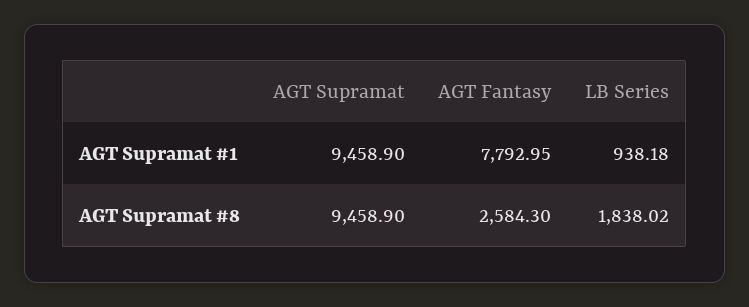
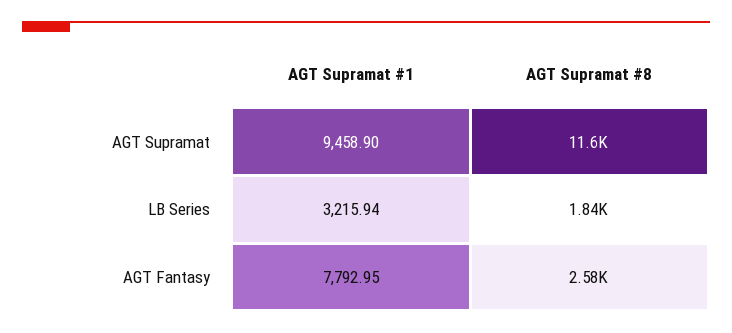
LB Series, AGT Supramat #1: 938.18 -> 3215.94
AGT Supramat, AGT Supramat #8: 9458.9 -> 11600

